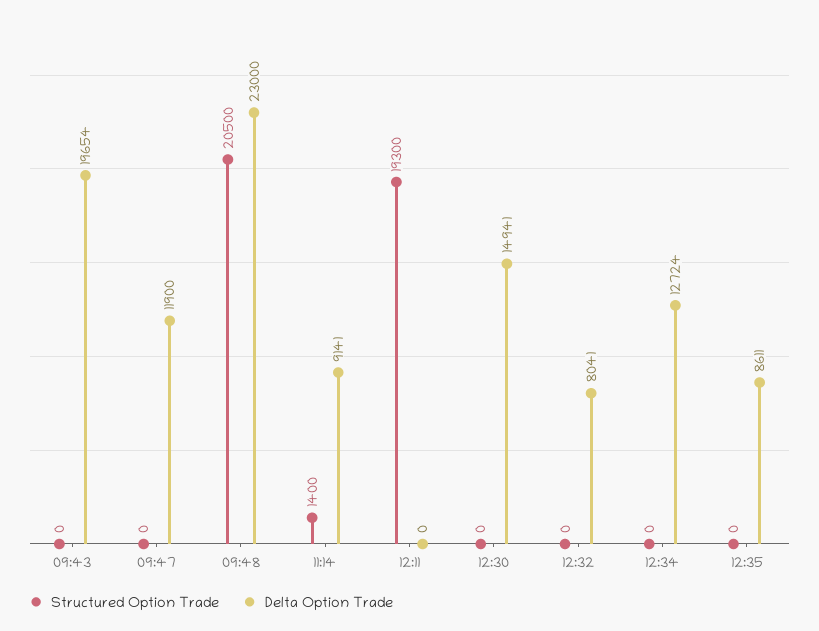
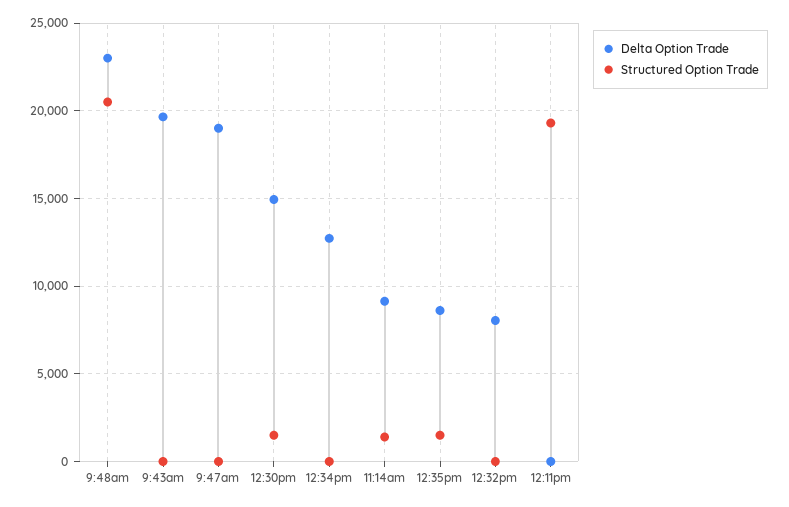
Delta Option Trade, 09:47: 11900 -> 19000
Structured Option Trade, 12:30: 0 -> 1500
Structured Option Trade, 12:35: 0 -> 1500

